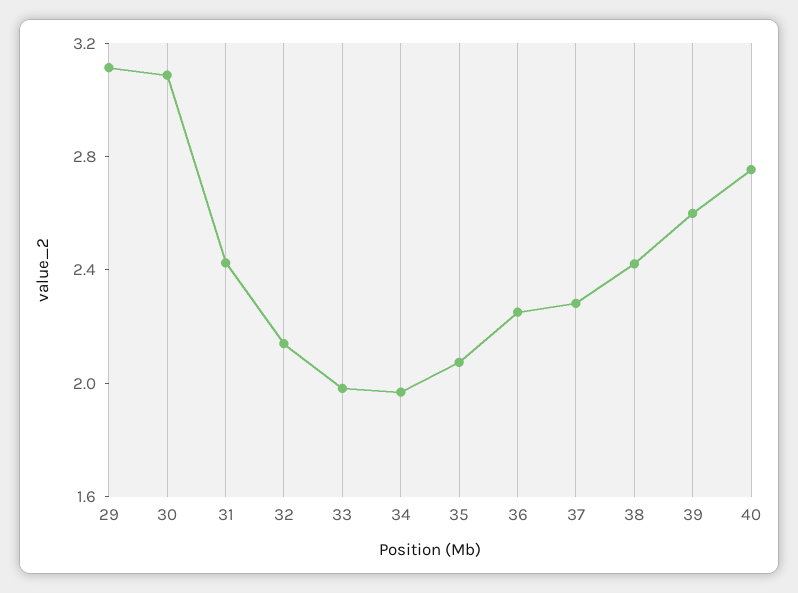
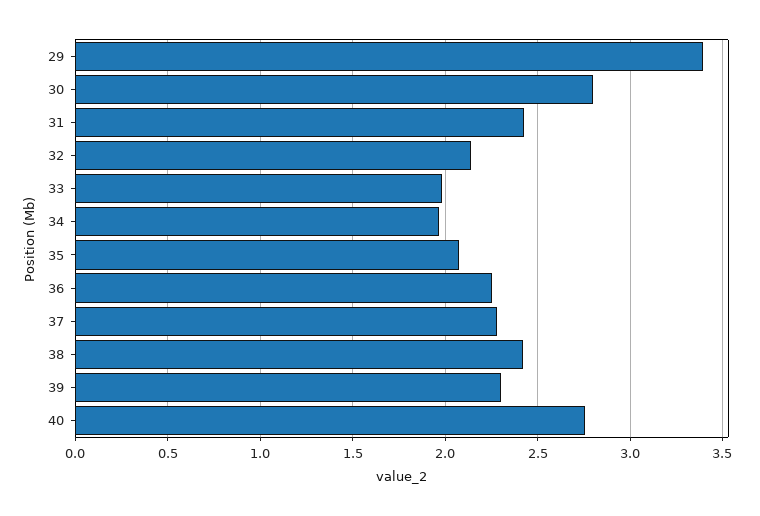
29: 3.1 -> 3.4
30: 3.1 -> 2.8
39: 2.6 -> 2.3

